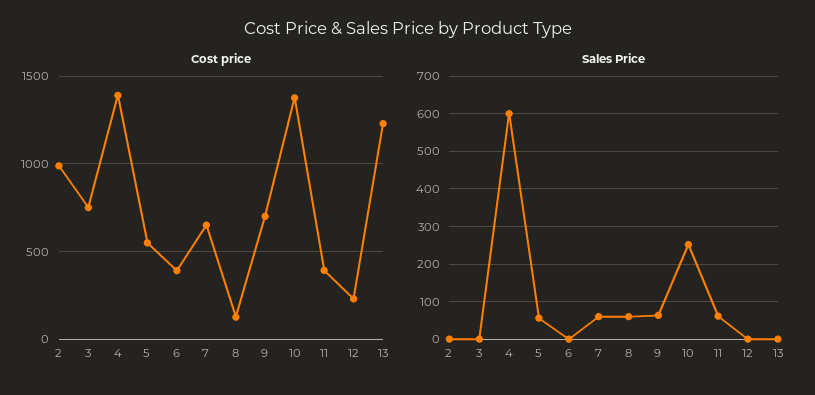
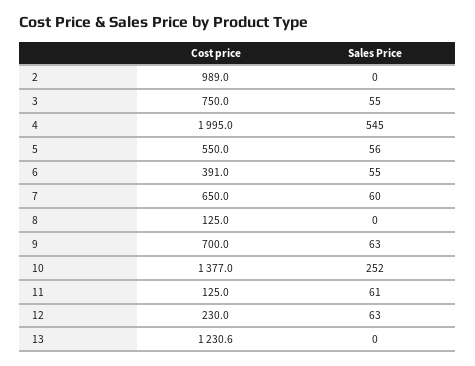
Cost price, 4: 1400 -> 1995
Cost price, 11: 400 -> 125
Sales Price, 3: 0 -> 55
Sales Price, 4: 600 -> 545
Sales Price, 6: 0 -> 55
Sales Price, 8: 60 -> 0
Sales Price, 12: 0 -> 63

